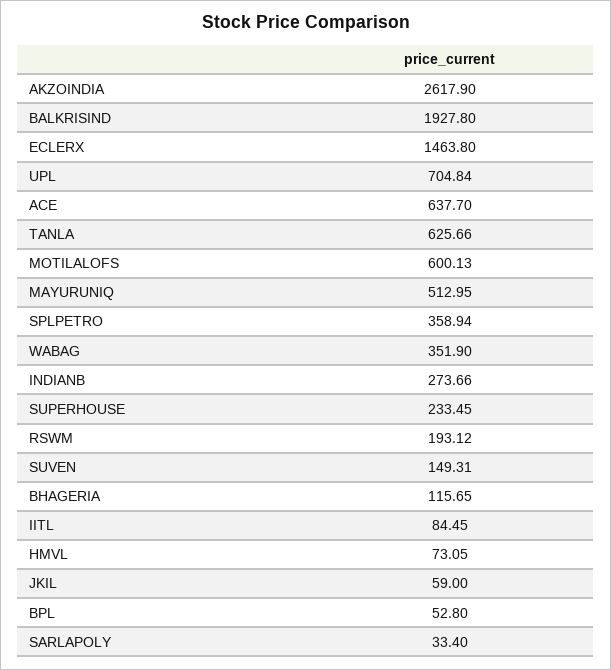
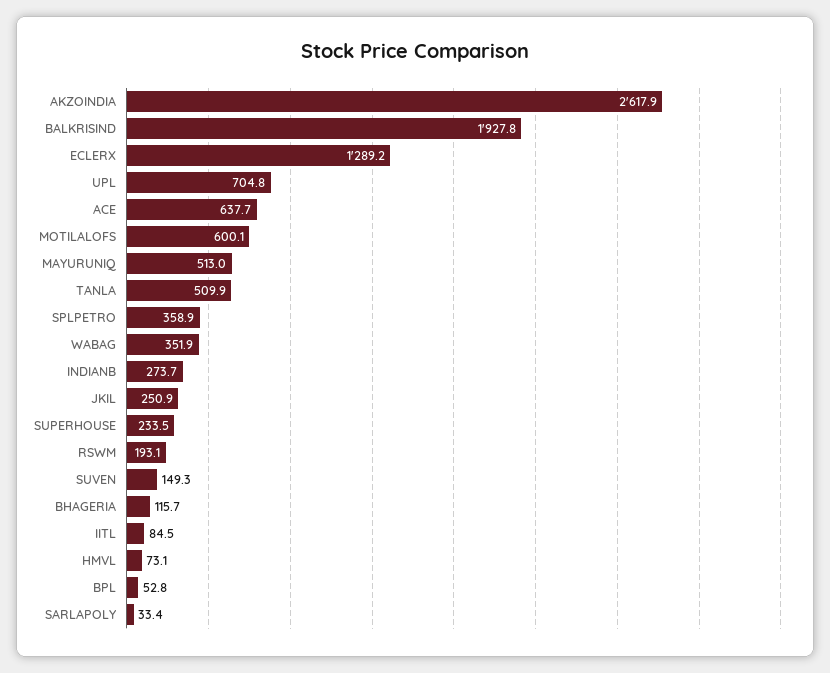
ECLERX: 1463.8 -> 1289.2
TANLA: 625.66 -> 509.9
JKIL: 59 -> 250.9

